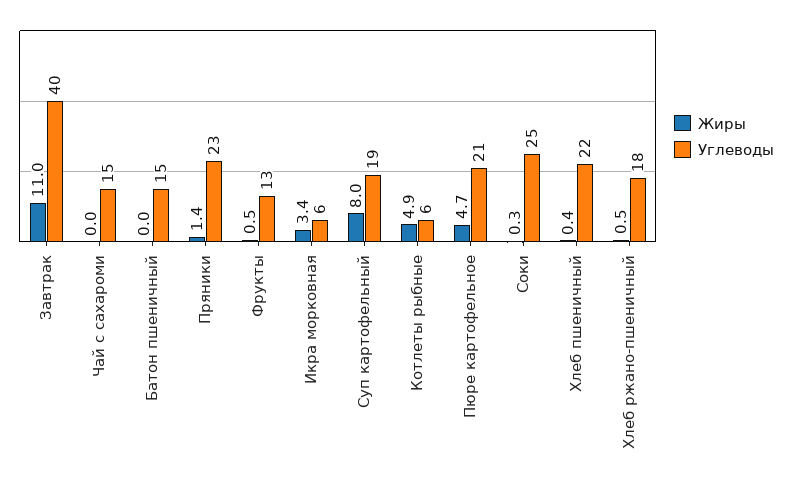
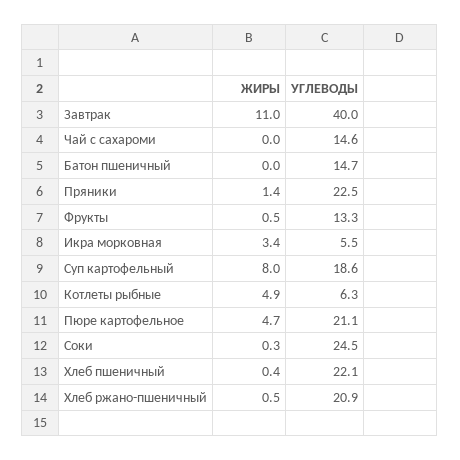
Углеводы, Хлеб ржано-пшеничный: 18 -> 20.9

